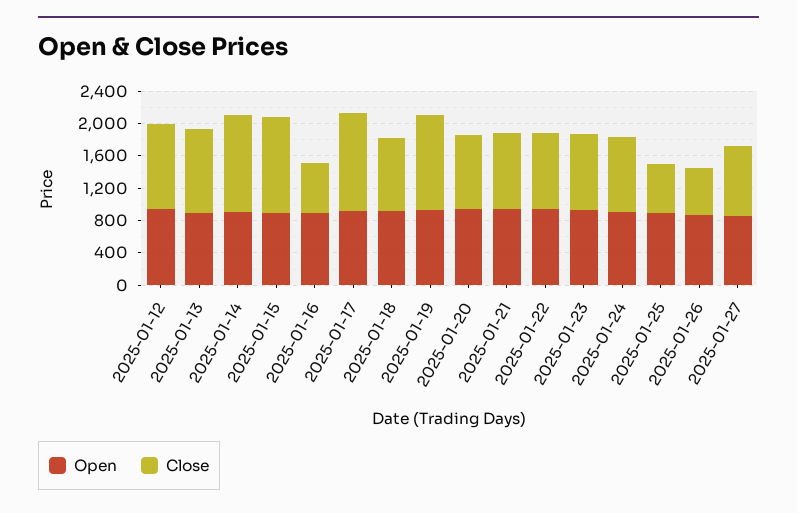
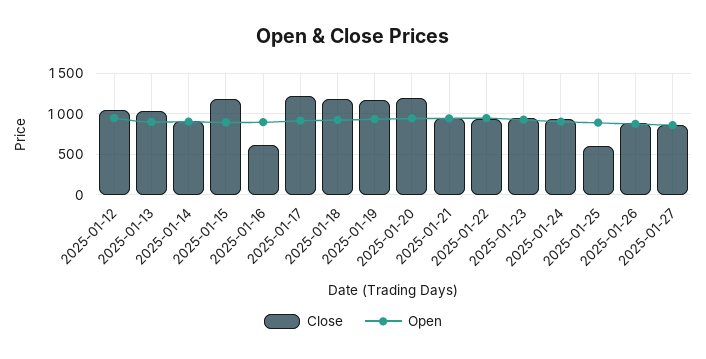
Close, 2025-01-14: 1200 -> 900
Close, 2025-01-18: 900 -> 1200
Close, 2025-01-20: 900 -> 1200
Close, 2025-01-26: 600 -> 900

